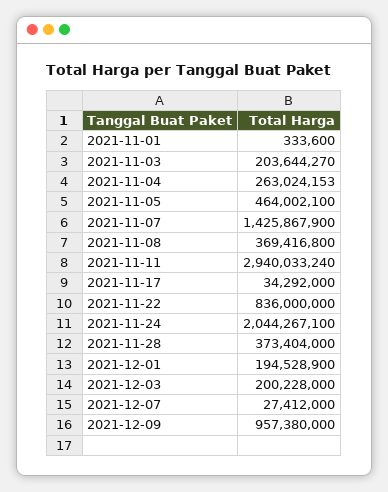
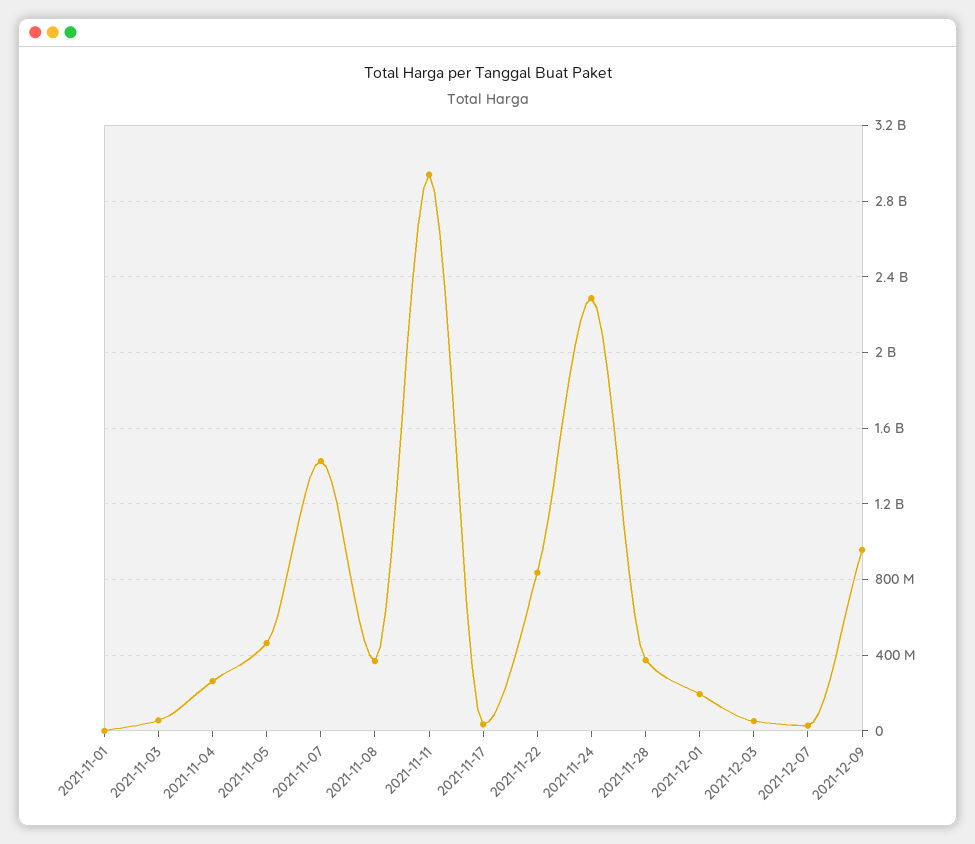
2021-11-03: 203644270 -> 50000000
2021-11-24: 2044267100 -> 2300000000
2021-12-03: 200228000 -> 50000000

